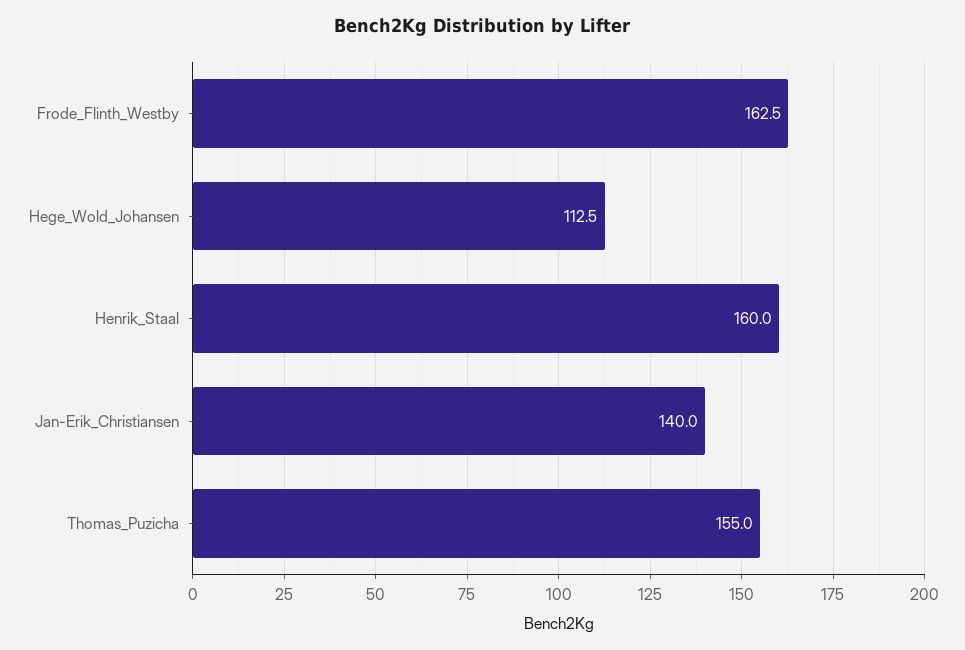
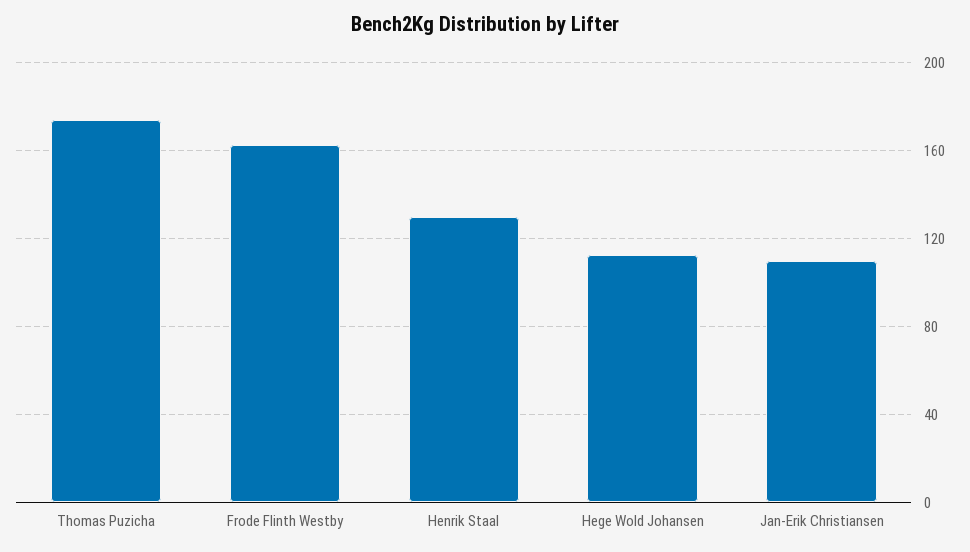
Henrik_Staal: 160 -> 130
Jan-Erik_Christiansen: 140 -> 110
Thomas_Puzicha: 155 -> 175

